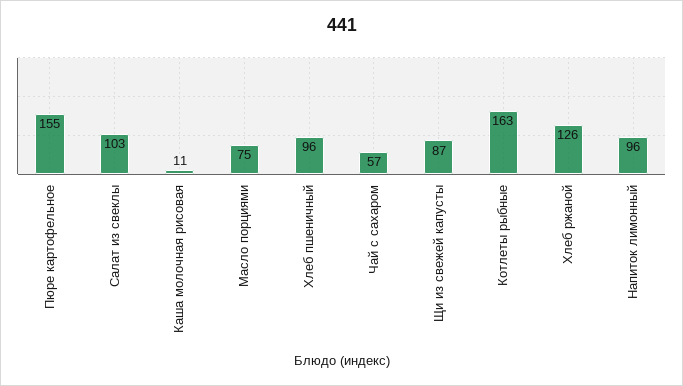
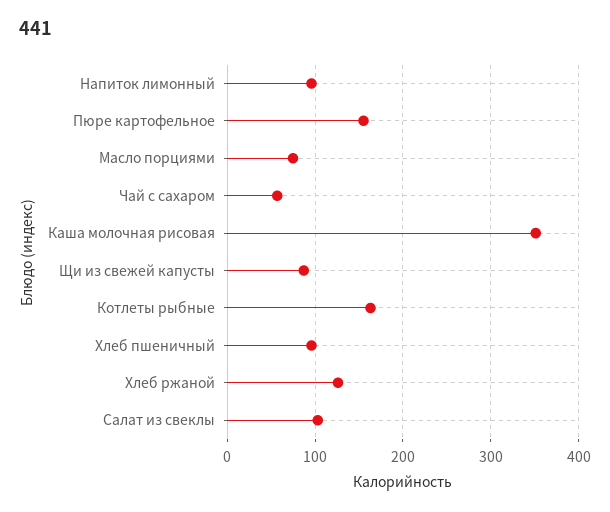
Каша молочная рисовая: 11 -> 350

